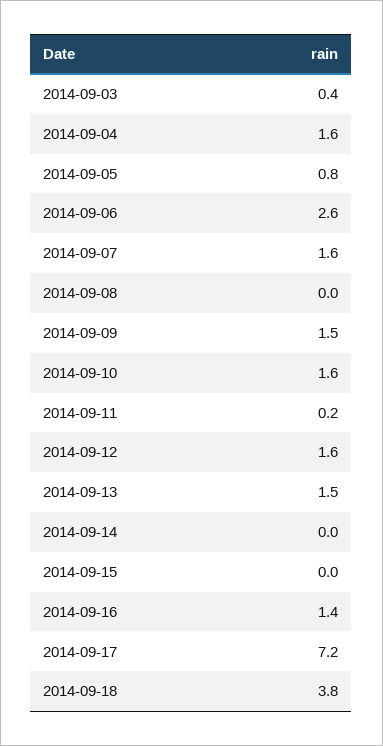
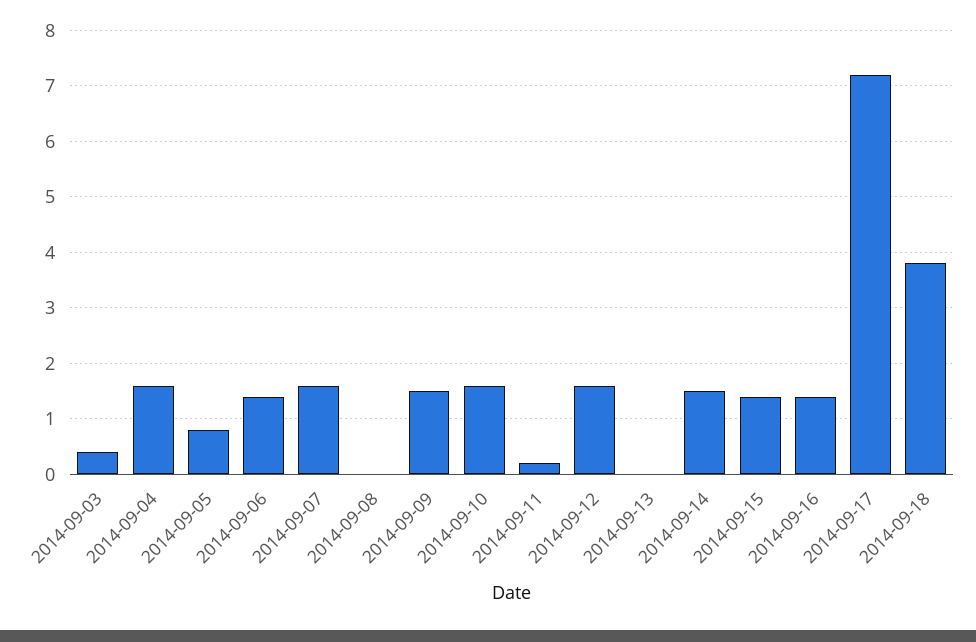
2014-09-06: 2.6 -> 1.5
2014-09-13: 1.5 -> 0
2014-09-14: 0 -> 1.5
2014-09-15: 0 -> 1.5

